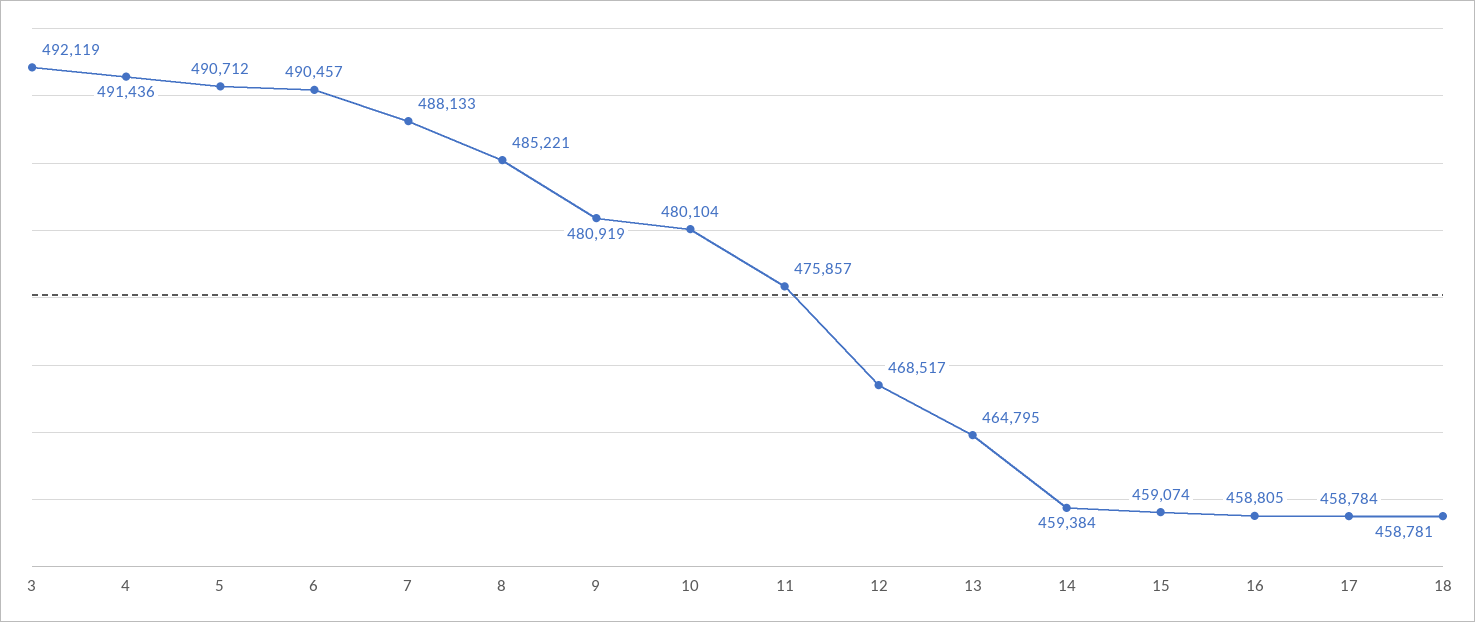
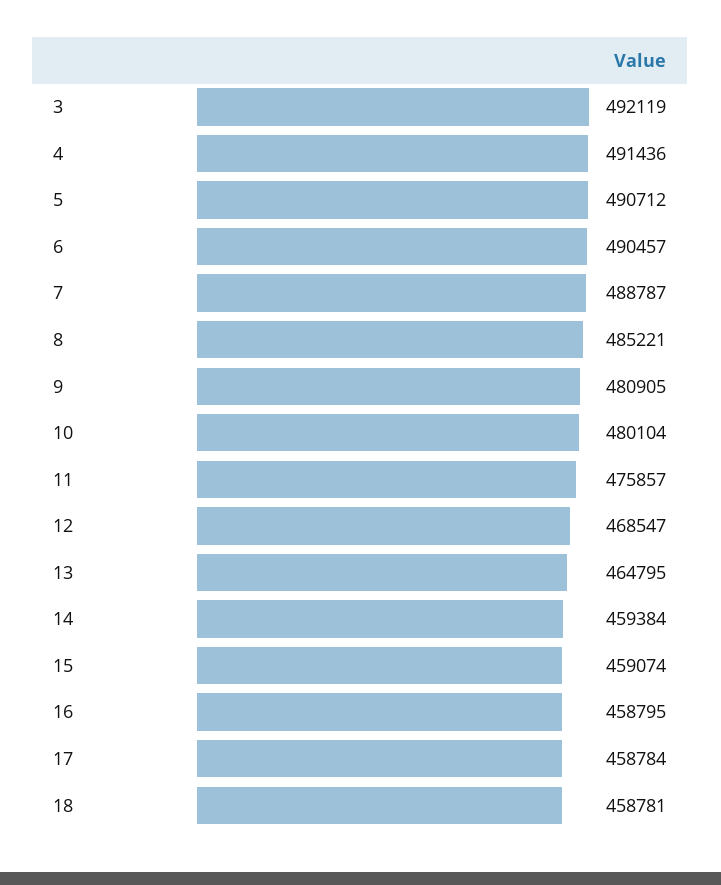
7: 488133 -> 488787
9: 480919 -> 480905
12: 468517 -> 468547
16: 458805 -> 458795

